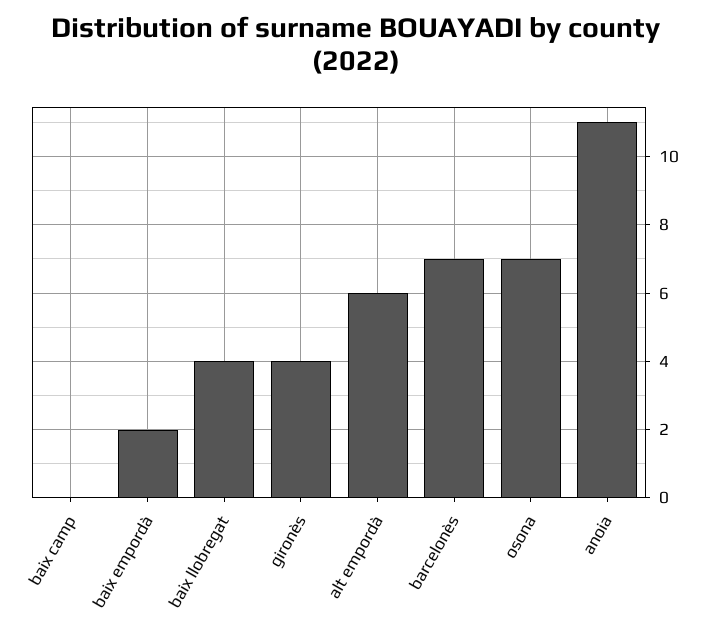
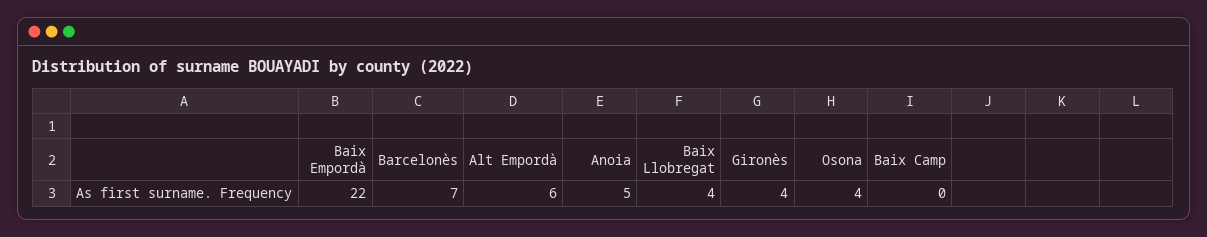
baix empordà: 2 -> 22
osona: 7 -> 4
anoia: 11 -> 5

